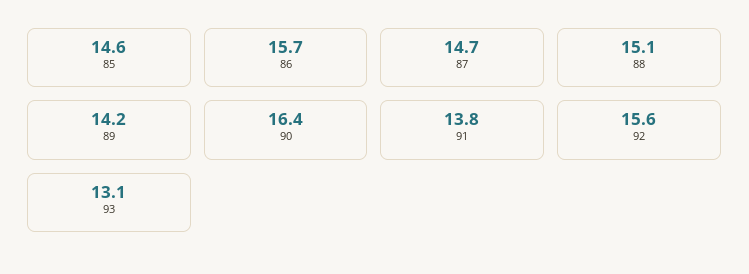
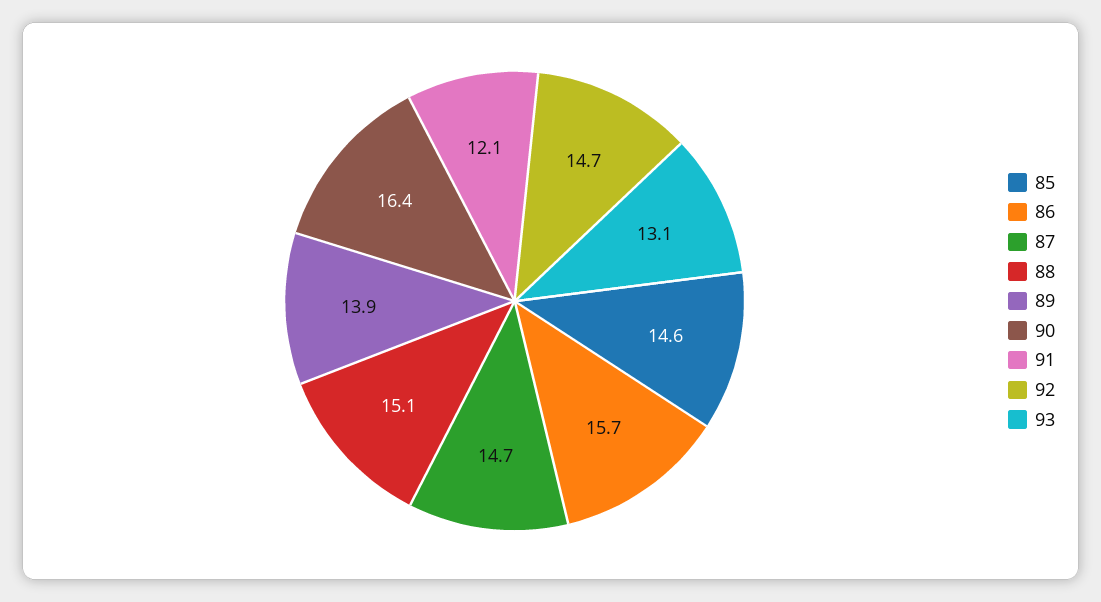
89: 14.2 -> 13.9
91: 13.8 -> 12.1
92: 15.6 -> 14.7

